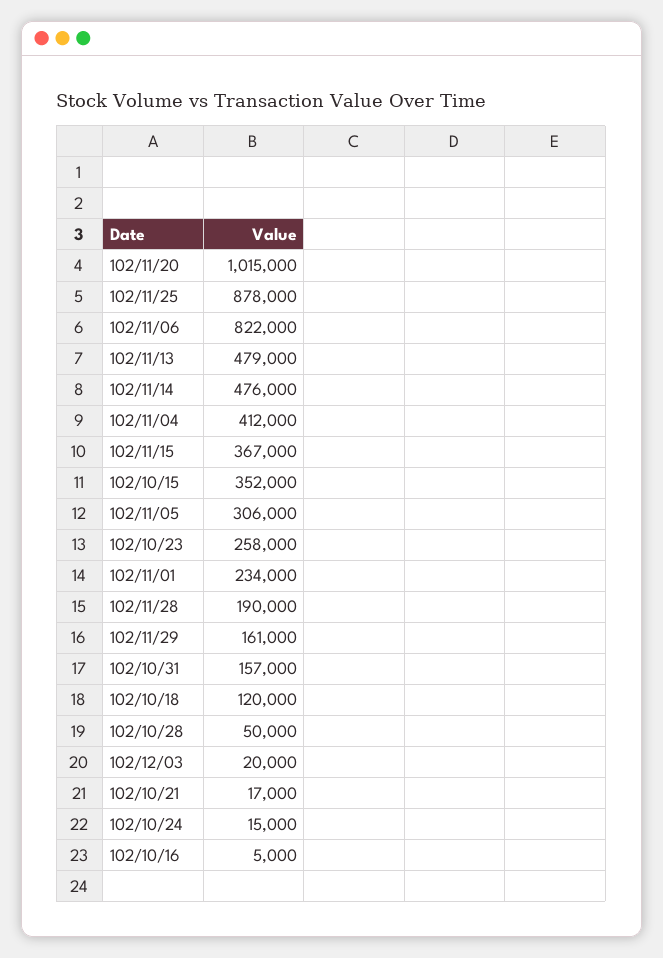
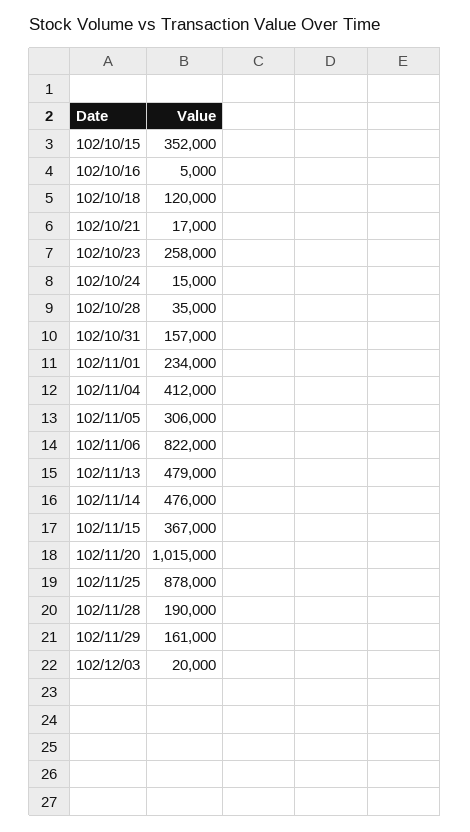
102/10/28: 50000 -> 35000

